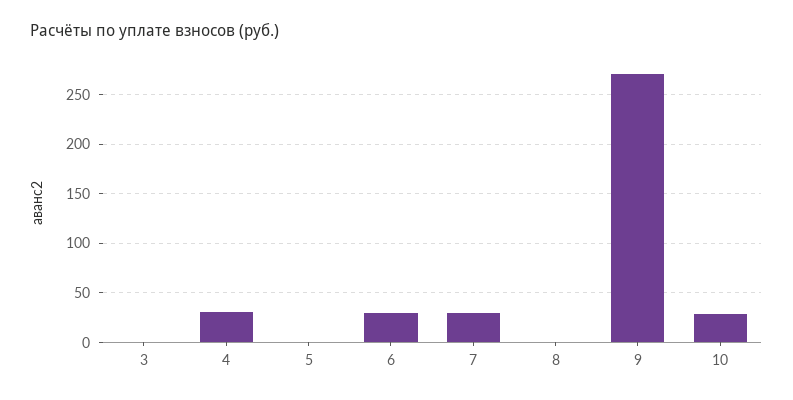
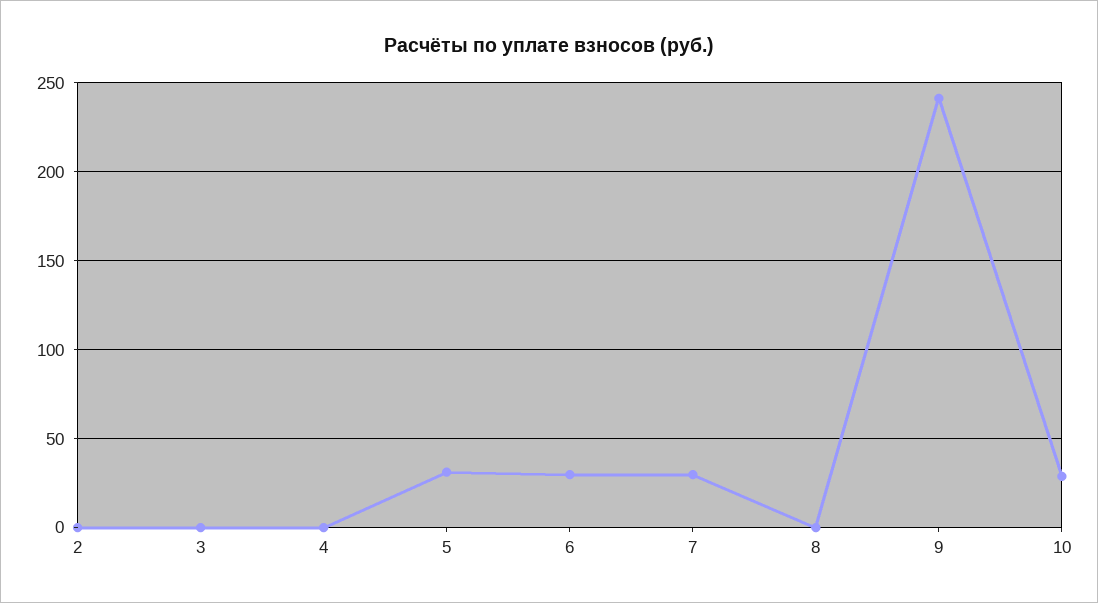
4: 30 -> 0
5: 0 -> 30
9: 270 -> 240
2: none -> 0

